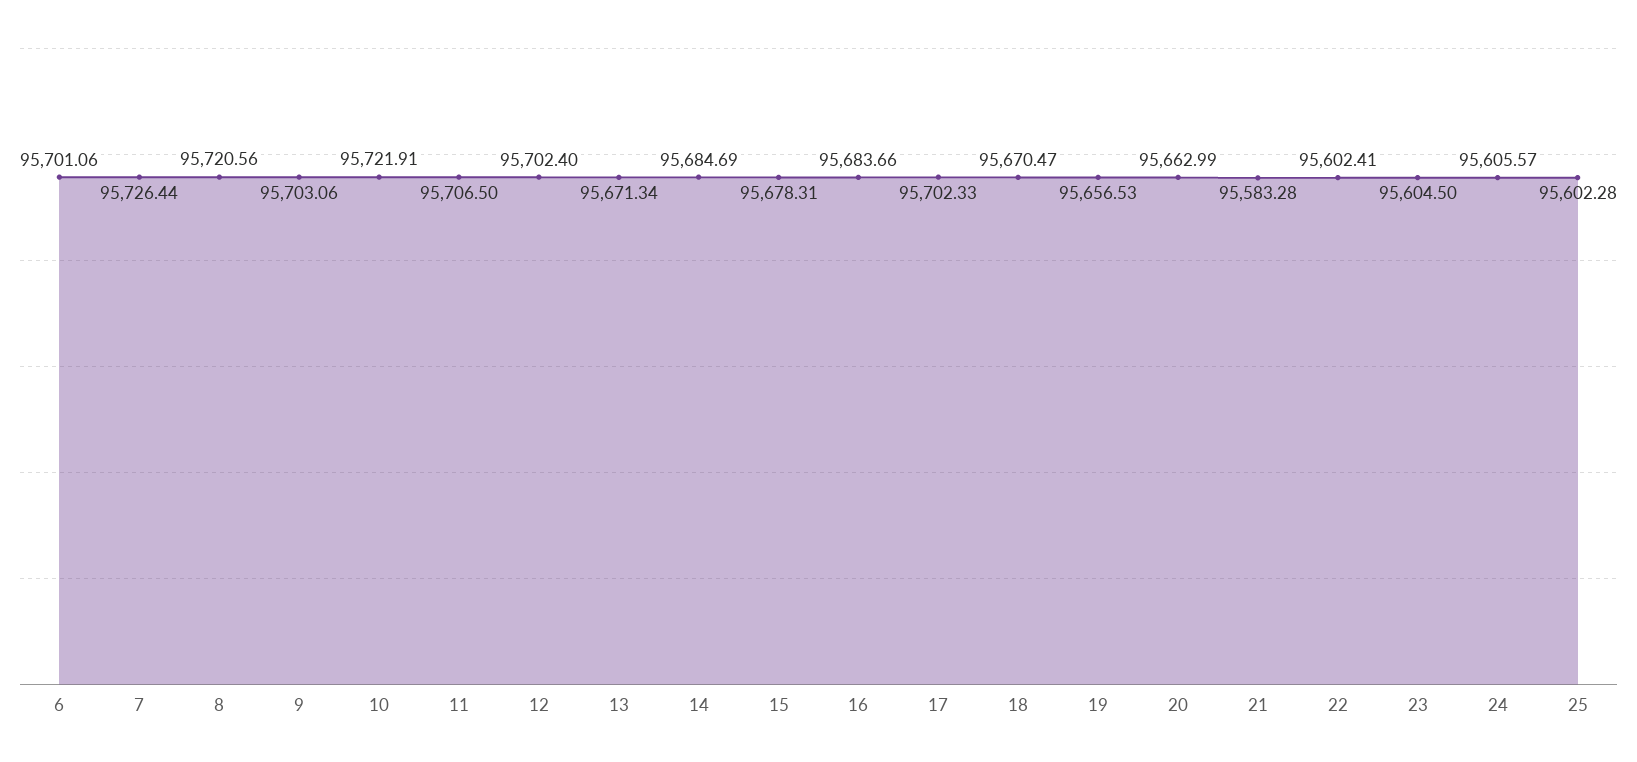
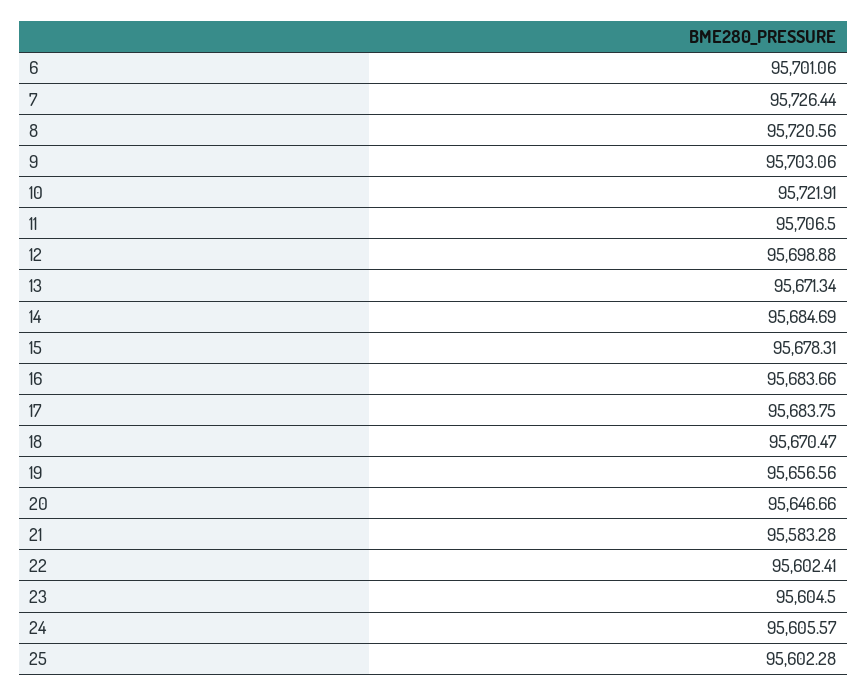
12: 95702.4 -> 95698.88
17: 95702.33 -> 95683.75
19: 95656.53 -> 95656.56
20: 95662.99 -> 95646.66

